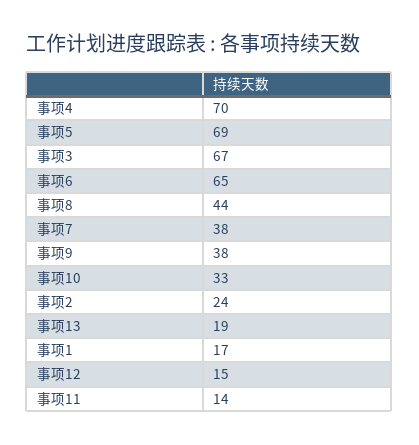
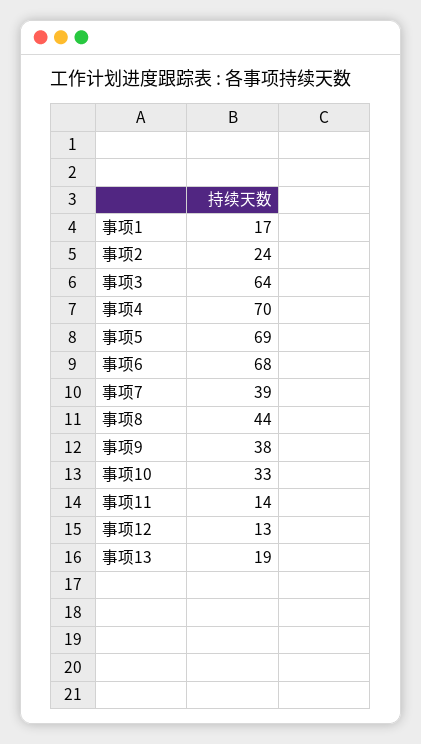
事项3: 67 -> 64
事项6: 65 -> 68
事项7: 38 -> 39
事项12: 15 -> 13

